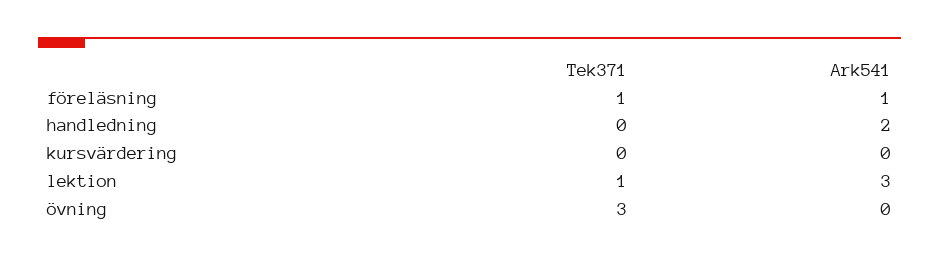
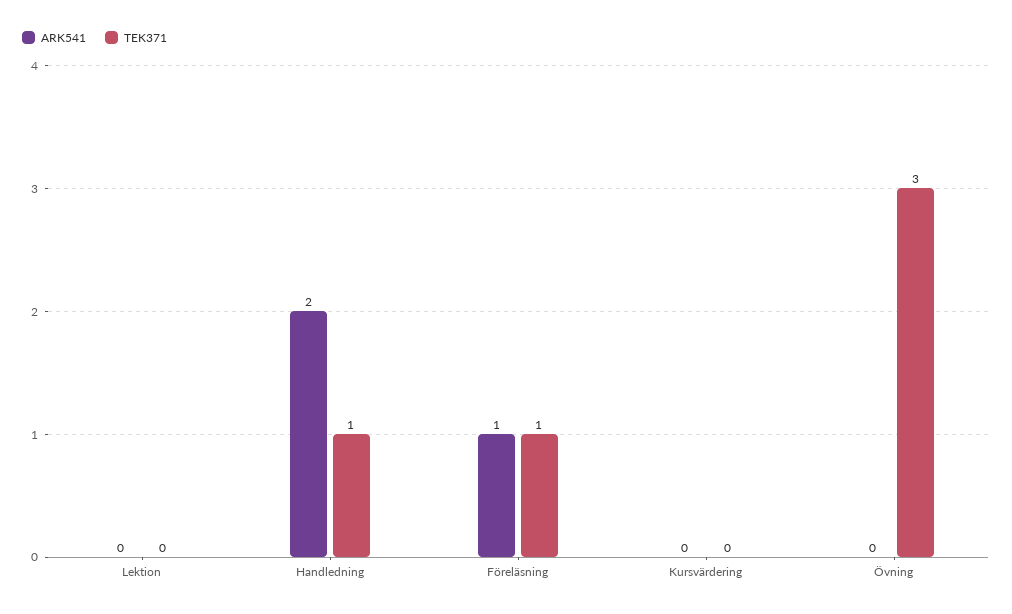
Tek371, handledning: 0 -> 1
Tek371, lektion: 1 -> 0
Ark541, lektion: 3 -> 0

